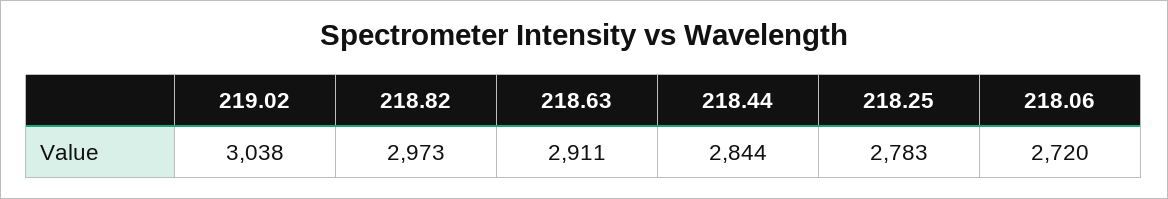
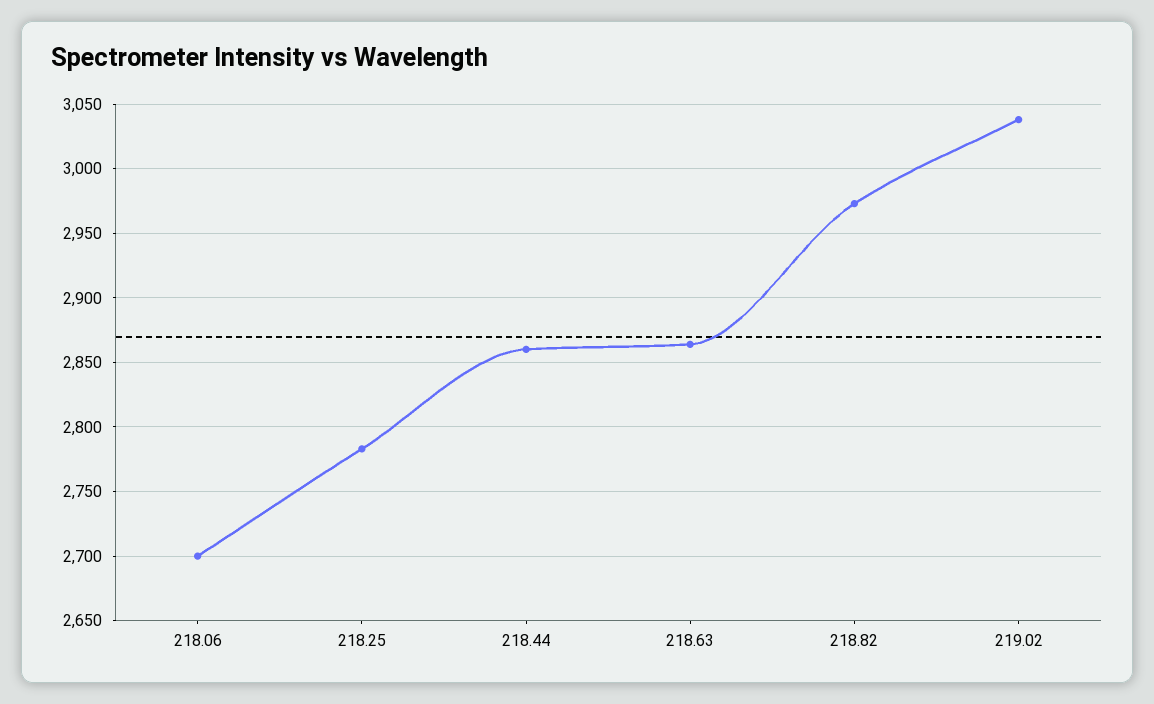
218.63: 2911 -> 2865
218.44: 2844 -> 2860
218.06: 2720 -> 2700

